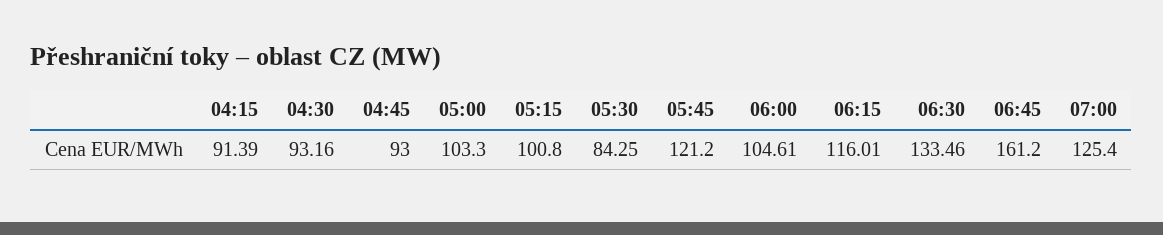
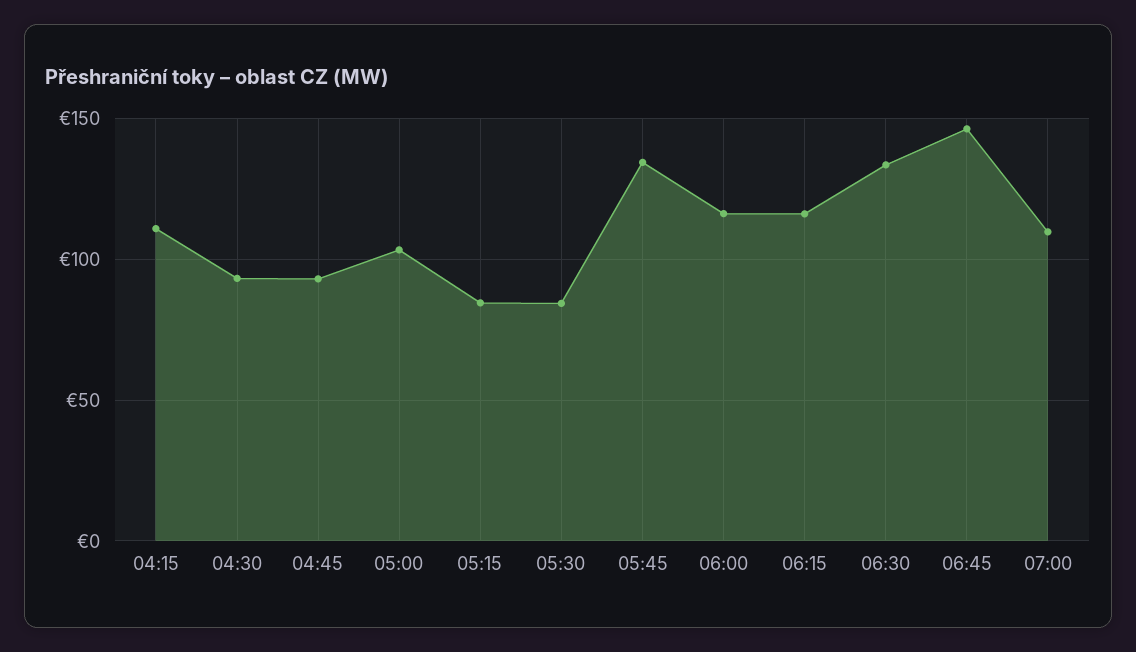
04:15: 91.39 -> 110
05:15: 100.8 -> 85
05:45: 121.2 -> 135
06:00: 104.61 -> 115
06:45: 161.2 -> 145
07:00: 125.4 -> 110

